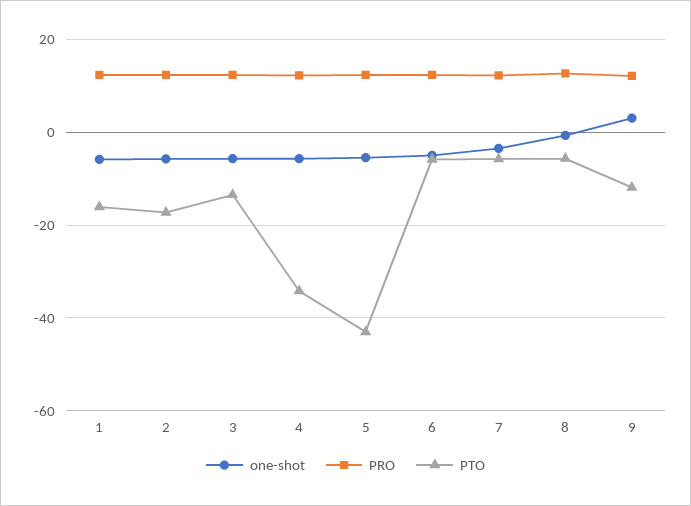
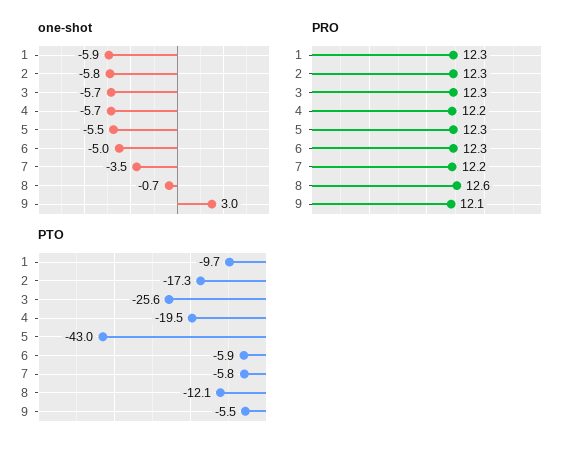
PTO, 1: -16 -> -9.7
PTO, 3: -14 -> -25.6
PTO, 4: -34 -> -19.5
PTO, 8: -6 -> -12.1
PTO, 9: -12 -> -5.5

